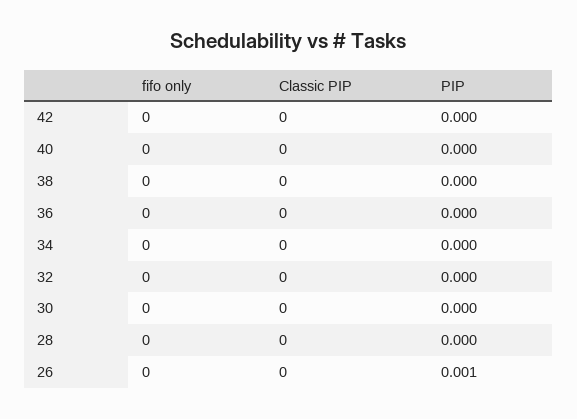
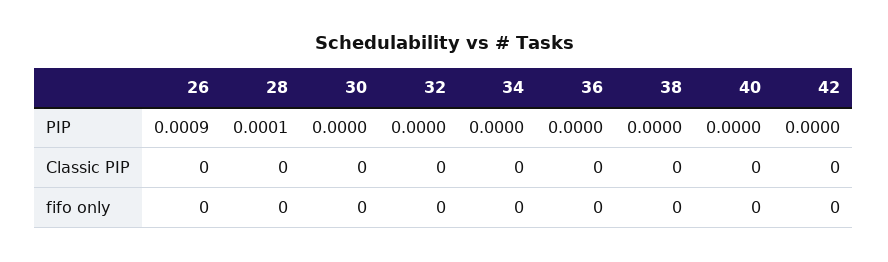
PIP, 28: 0 -> 0.0001
PIP, 26: 0.001 -> 0.0009

